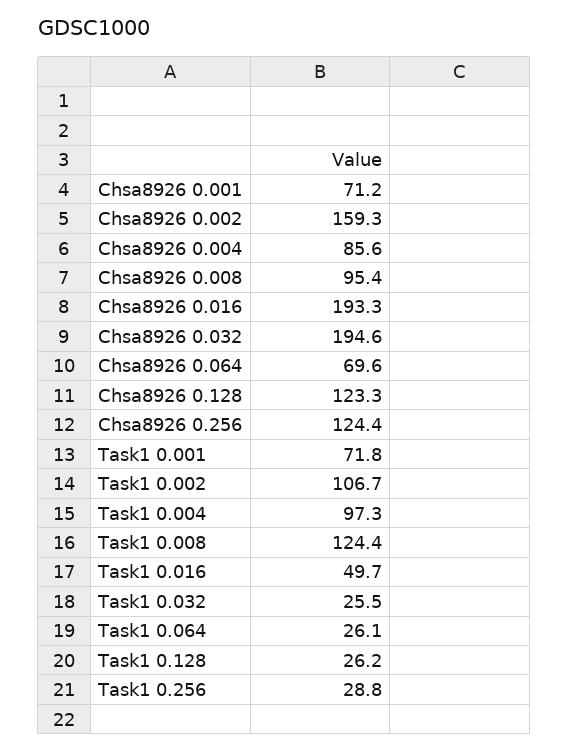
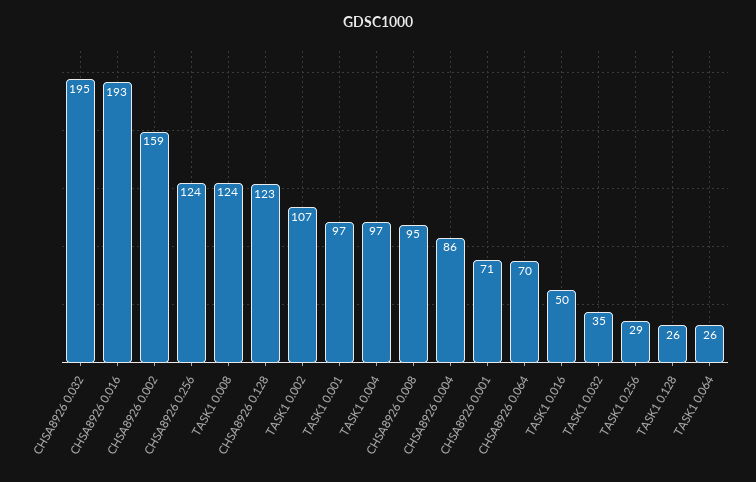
Task1 0.001: 71.8 -> 97
Task1 0.032: 25.5 -> 35

